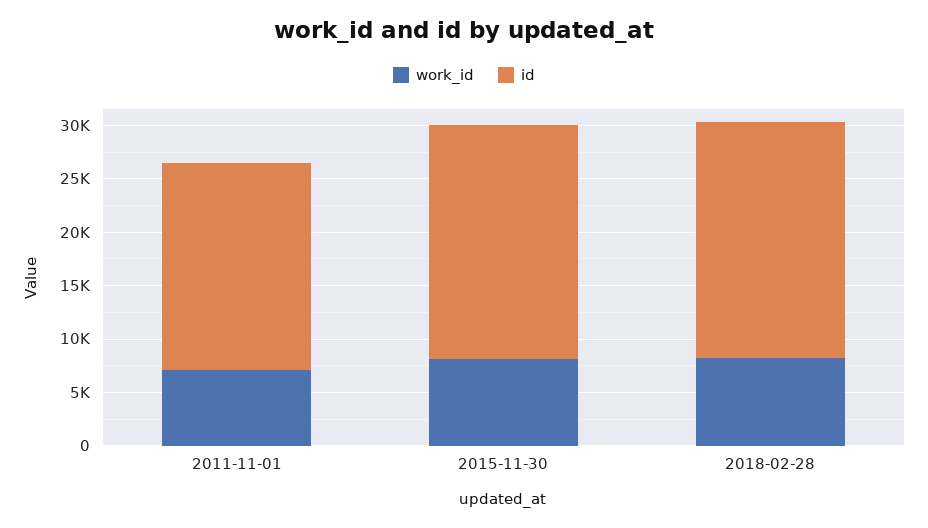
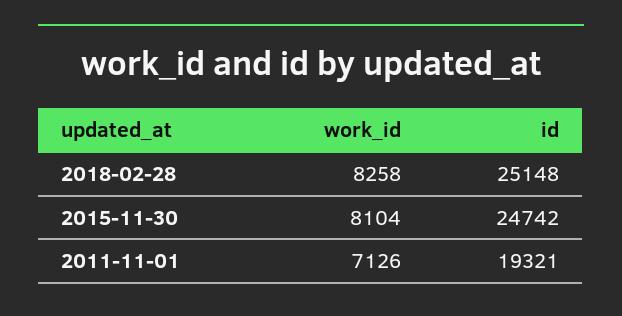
id, 2015-11-30: 22000 -> 24742
id, 2018-02-28: 22000 -> 25148

